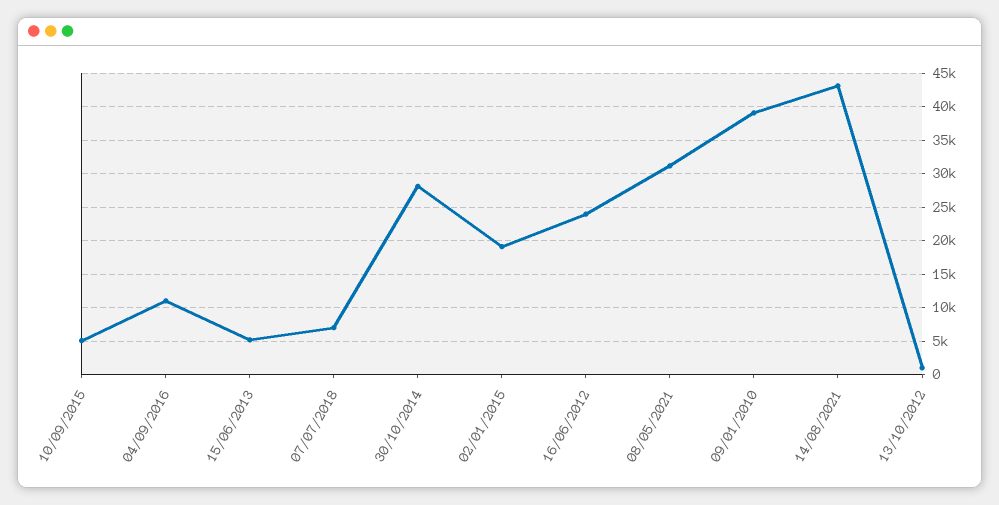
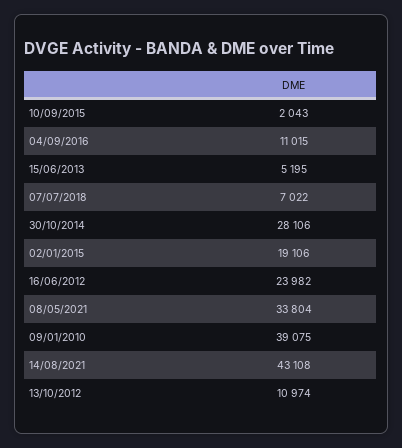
10/09/2015: 5000 -> 2043
08/05/2021: 31000 -> 33804
13/10/2012: 1000 -> 10974

